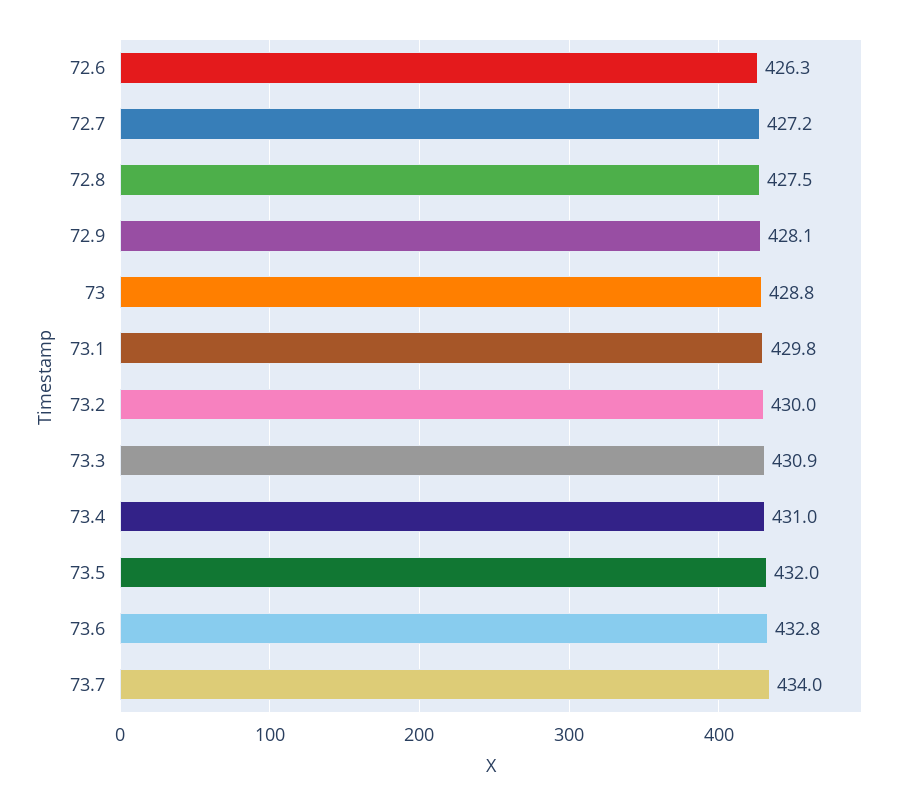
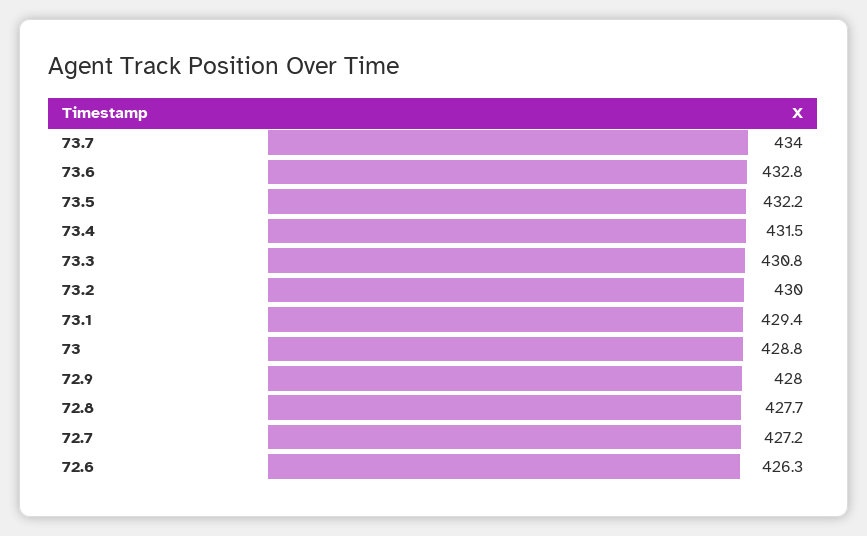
72.8: 427.5 -> 427.7
72.9: 428.1 -> 428
73.1: 429.8 -> 429.4
73.3: 430.9 -> 430.8
73.4: 431 -> 431.5
73.5: 432 -> 432.2

